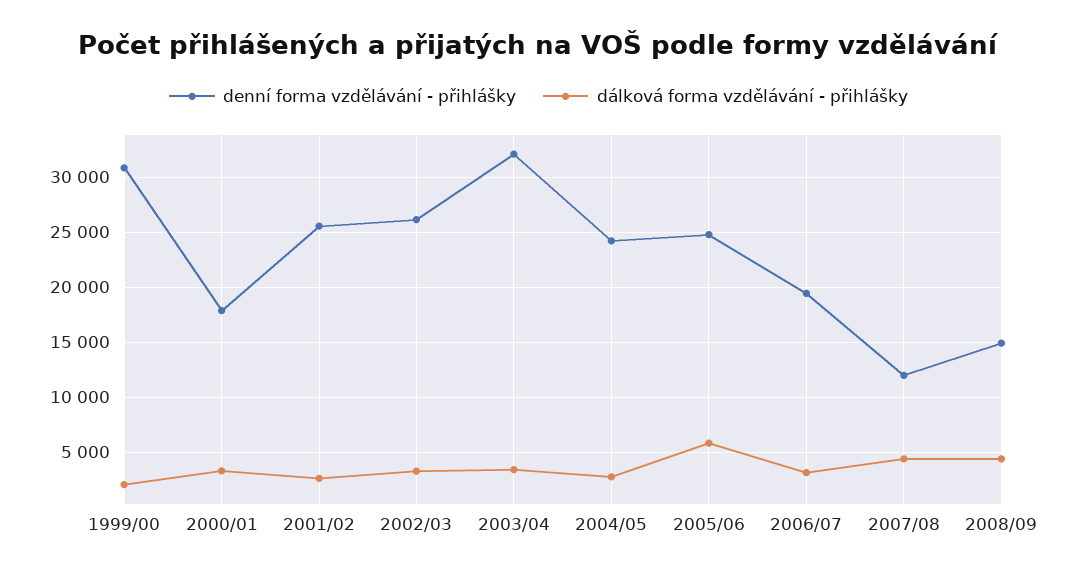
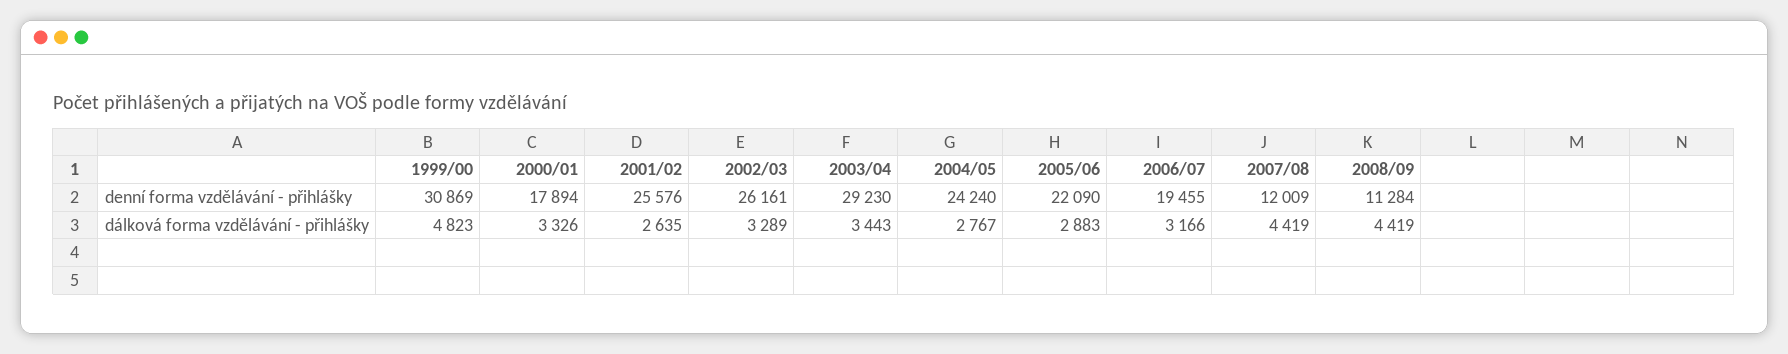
dálková forma vzdělávání - přihlášky, 1999/00: 2000 -> 4823
denní forma vzdělávání - přihlášky, 2003/04: 32000 -> 29230
denní forma vzdělávání - přihlášky, 2005/06: 25000 -> 22090
dálková forma vzdělávání - přihlášky, 2005/06: 6000 -> 2883
denní forma vzdělávání - přihlášky, 2008/09: 15000 -> 11284

